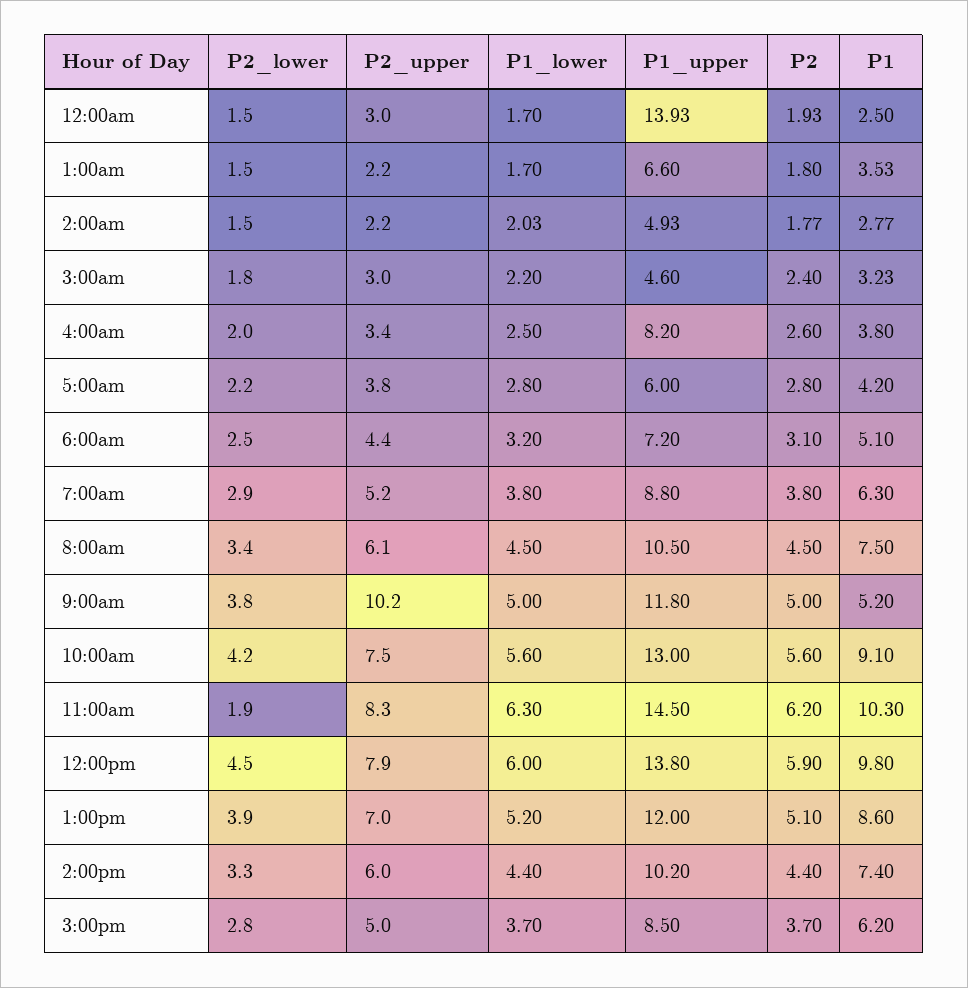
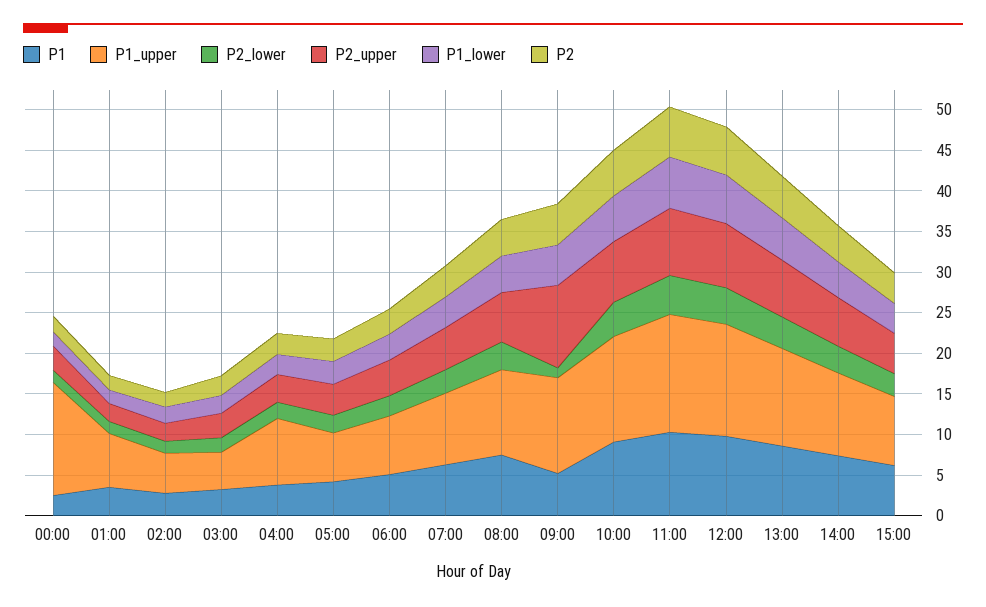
P2_lower, 9:00am: 3.8 -> 1
P2_lower, 11:00am: 1.9 -> 5

